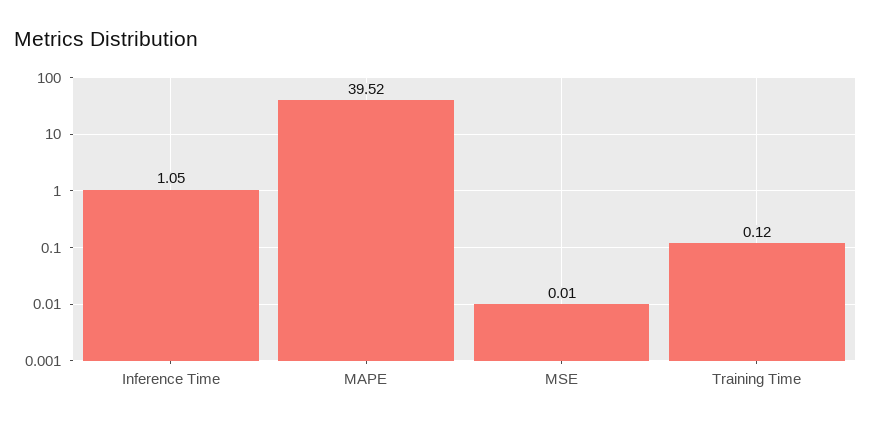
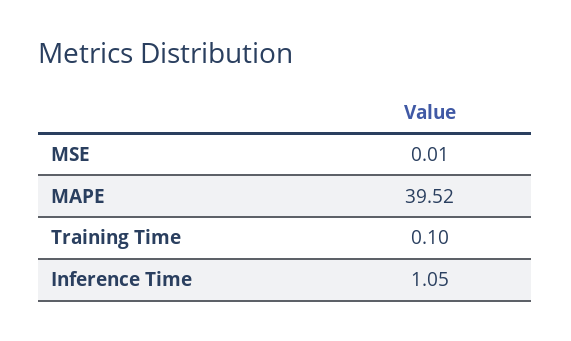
Training Time: 0.12 -> 0.1

